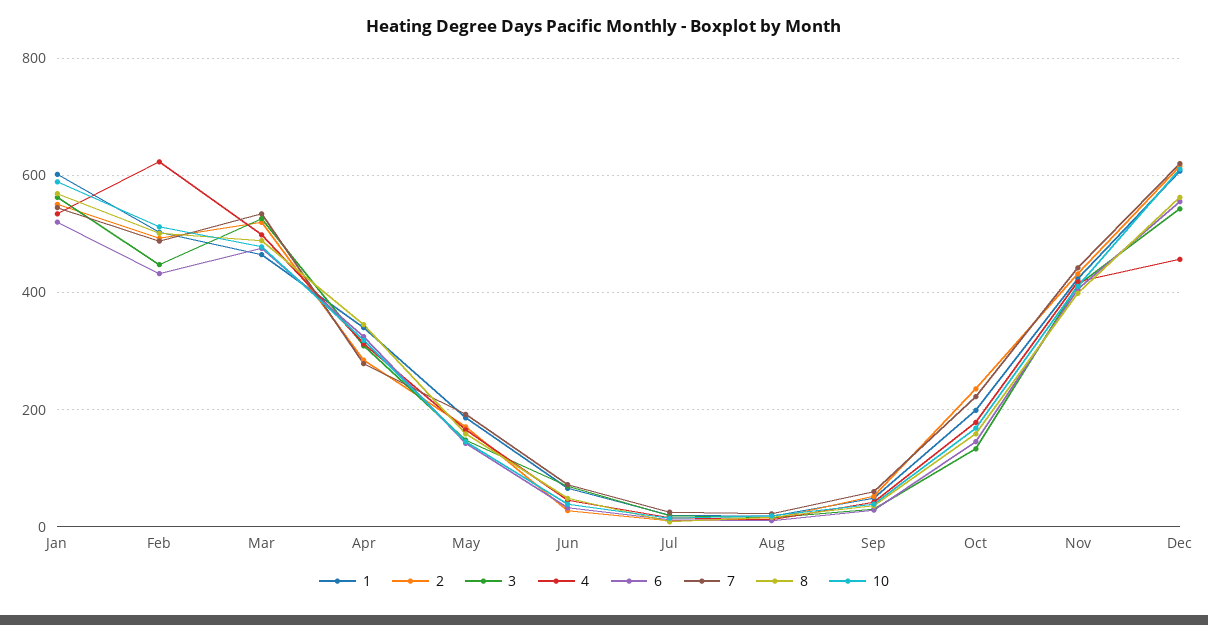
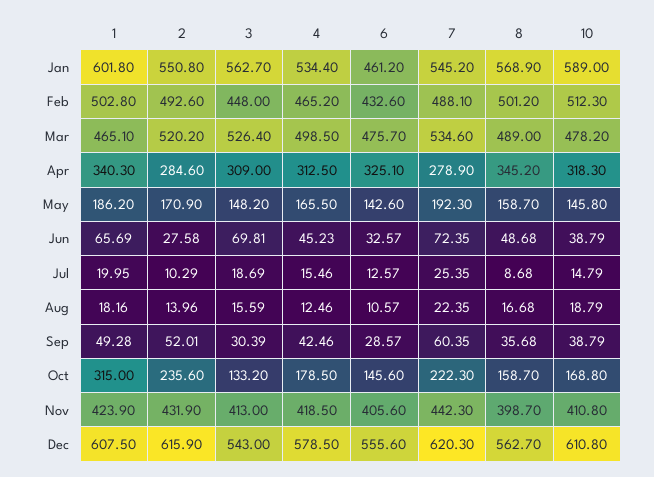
6, Jan: 520 -> 461.2
4, Feb: 620 -> 465.2
1, Oct: 200 -> 315
4, Dec: 460 -> 578.5

